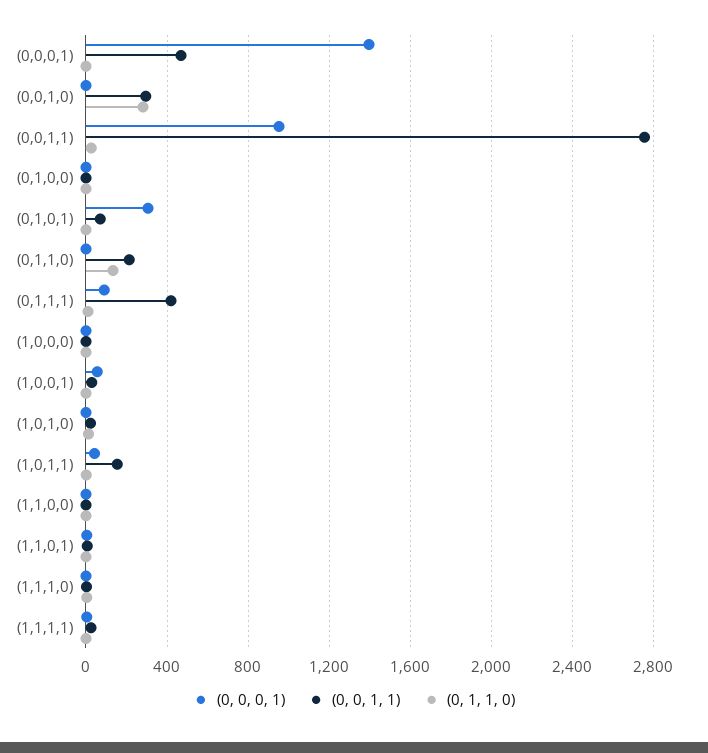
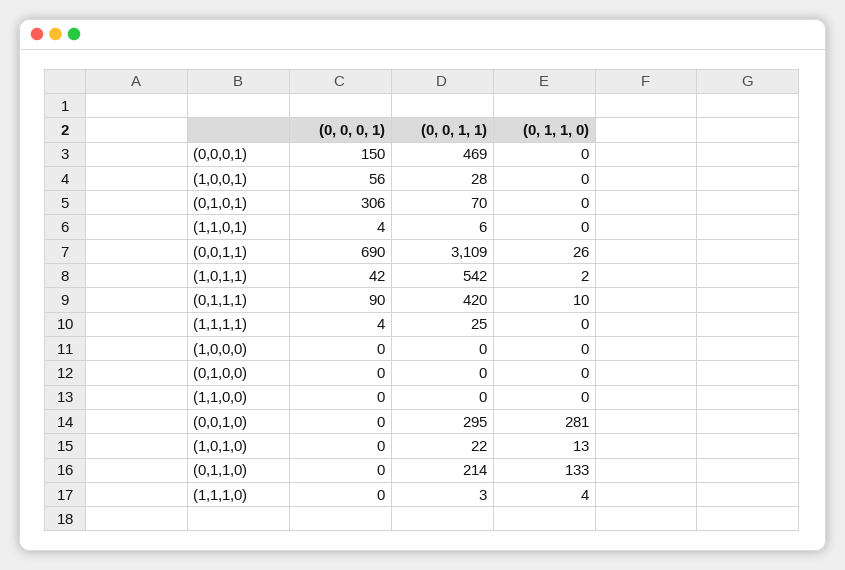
(0, 0, 0, 1), (0,0,0,1): 1400 -> 150
(0, 0, 0, 1), (0,0,1,1): 950 -> 690
(0, 0, 1, 1), (0,0,1,1): 2750 -> 3109
(0, 0, 1, 1), (1,0,1,1): 150 -> 542

